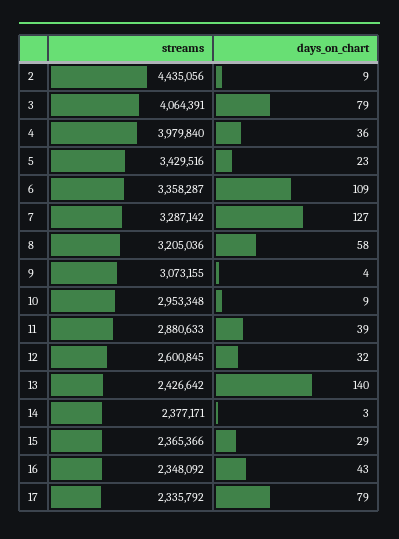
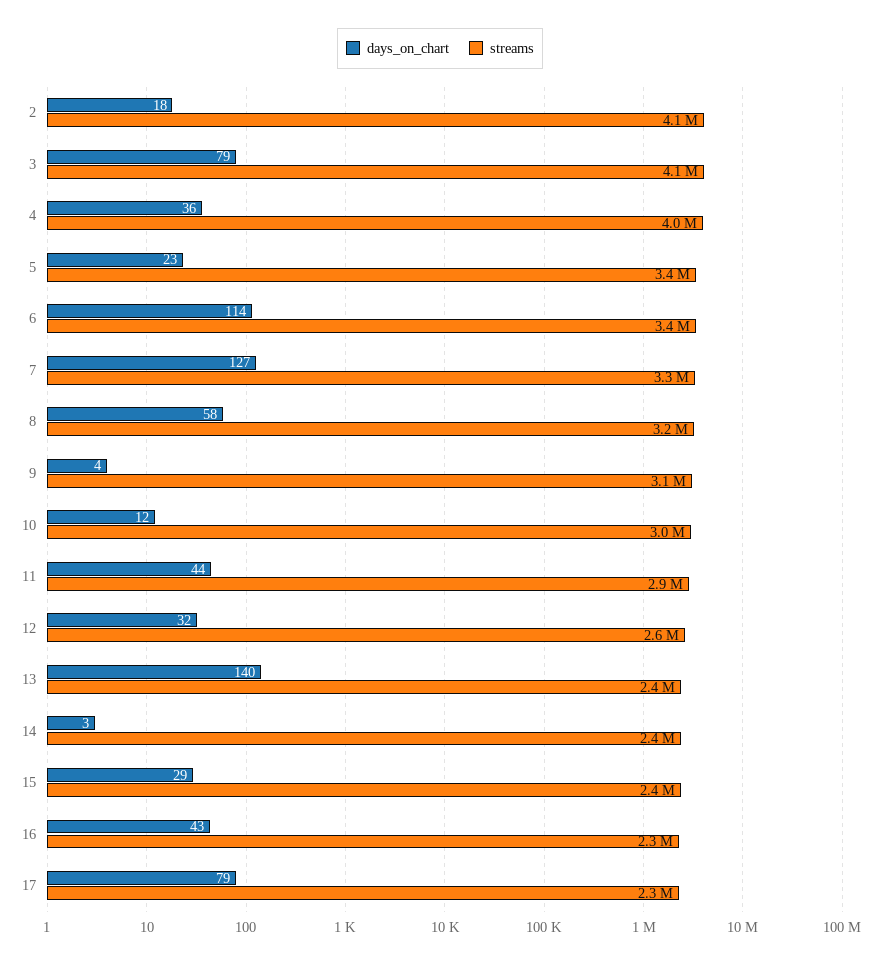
streams, 2: 4435056 -> 4100000
days_on_chart, 2: 9 -> 18
days_on_chart, 6: 109 -> 114
days_on_chart, 10: 9 -> 12
days_on_chart, 11: 39 -> 44

